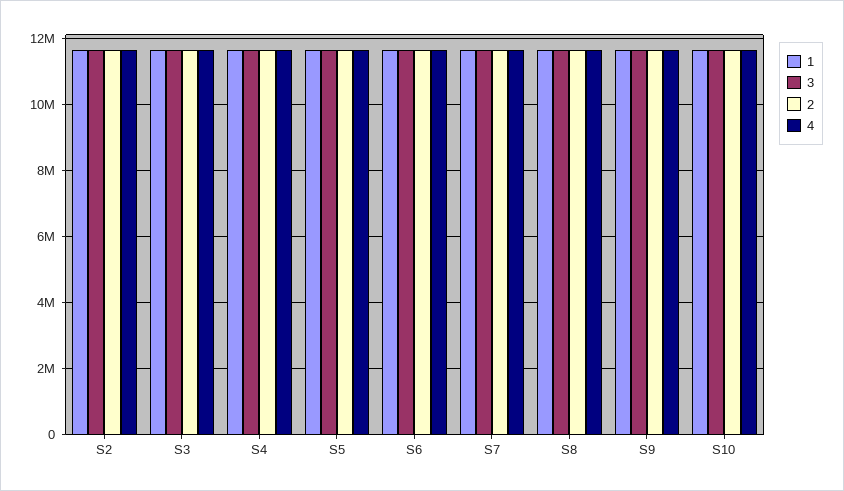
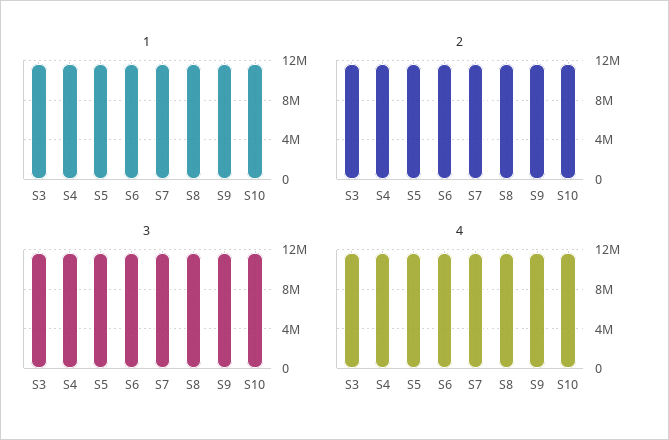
1, S2: 11600000 -> none
3, S2: 11600000 -> none
2, S2: 11600000 -> none
4, S2: 11600000 -> none

